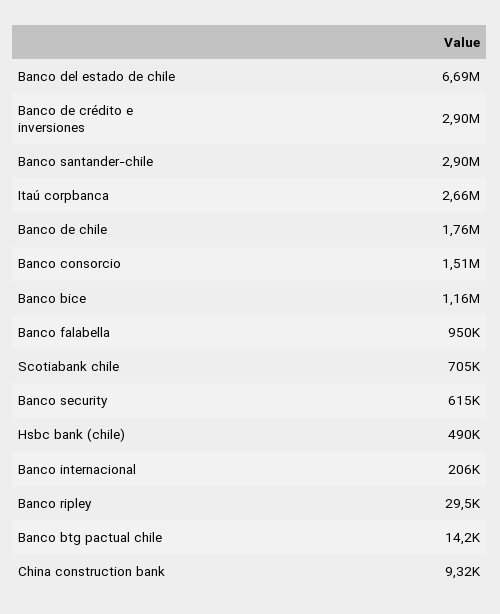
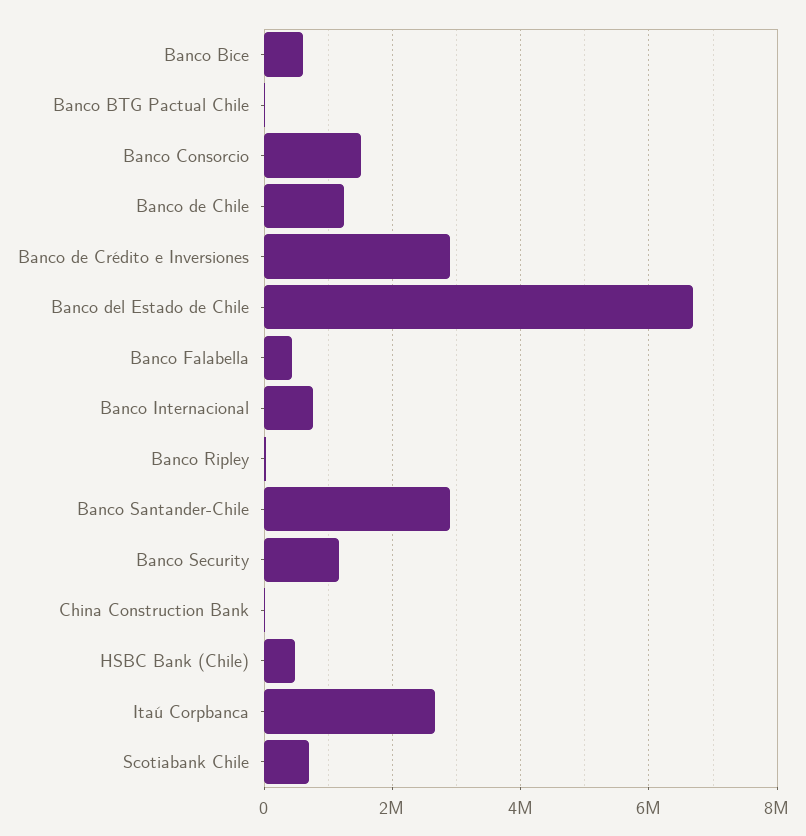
Banco de chile: 1760000 -> 1200000
Banco bice: 1160000 -> 600000
Banco falabella: 950000 -> 400000
Banco security: 615000 -> 1200000
Banco internacional: 206000 -> 800000

